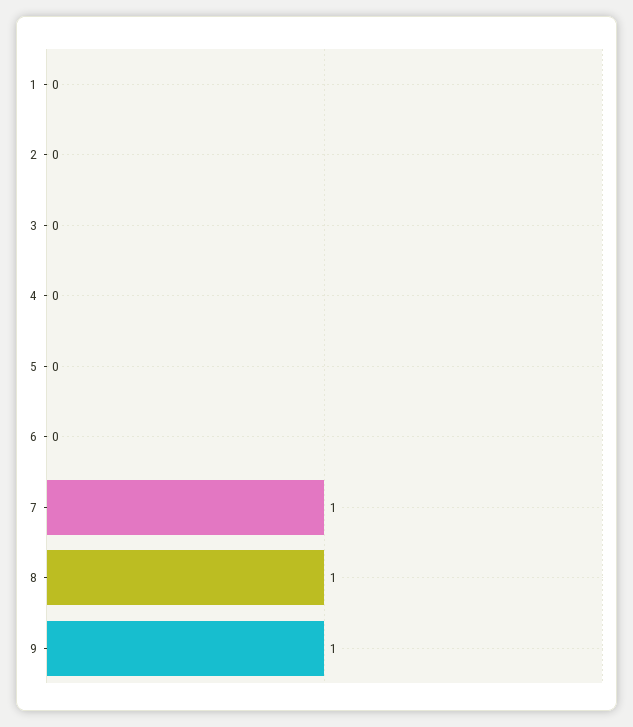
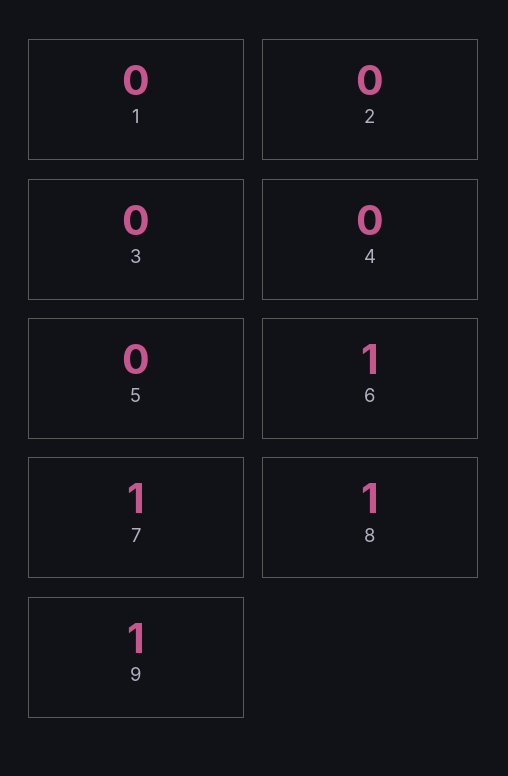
6: 0 -> 1

